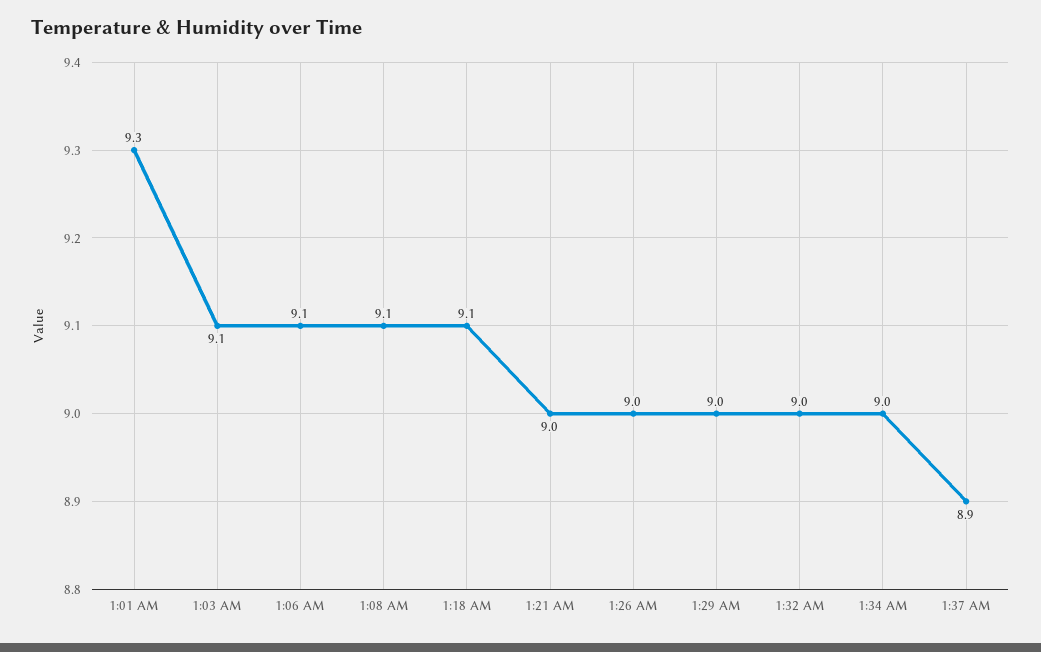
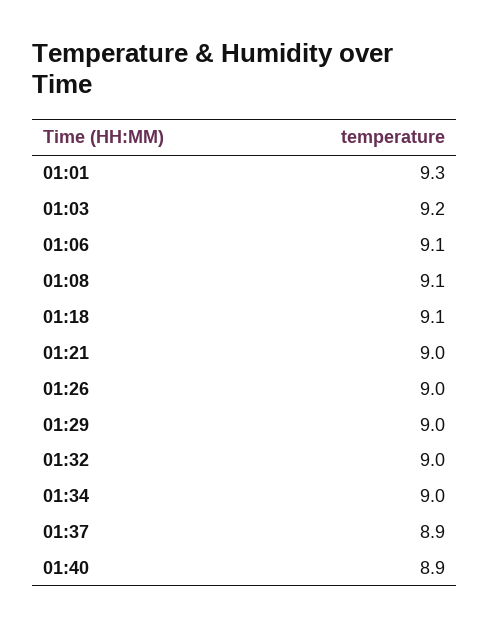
1:03 AM: 9.1 -> 9.2
01:40: none -> 8.9

